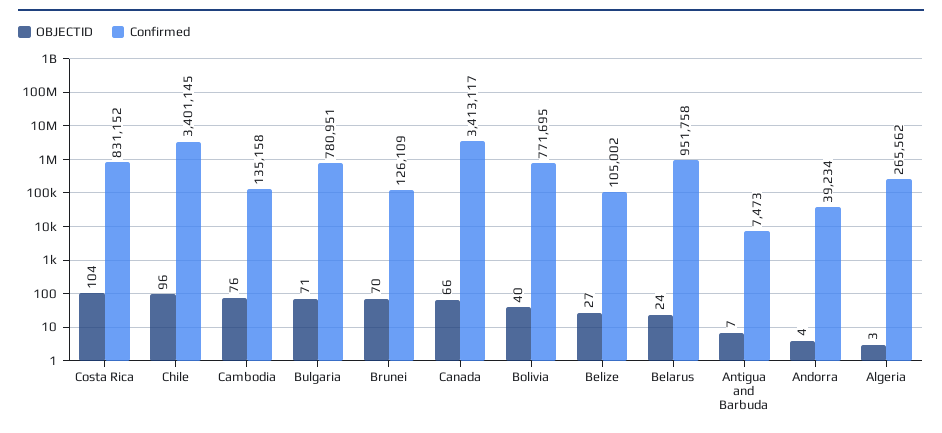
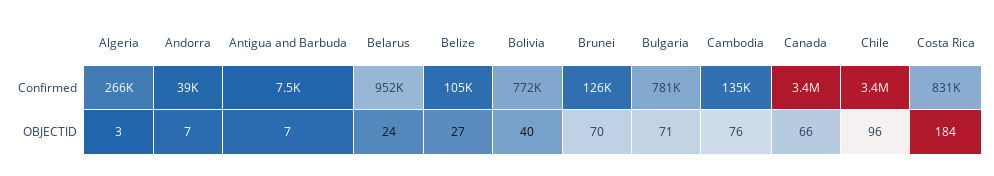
OBJECTID, Costa Rica: 104 -> 184
OBJECTID, Andorra: 4 -> 7

